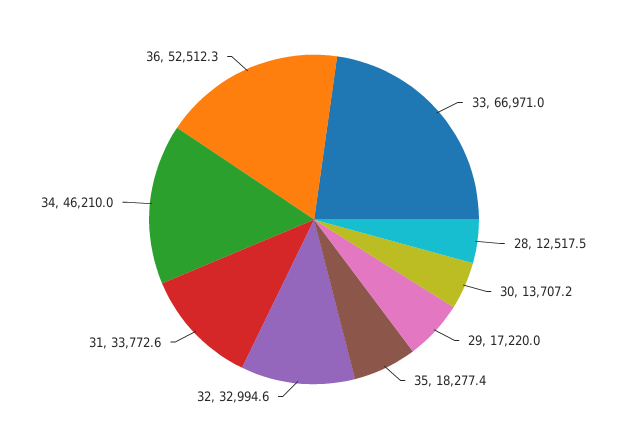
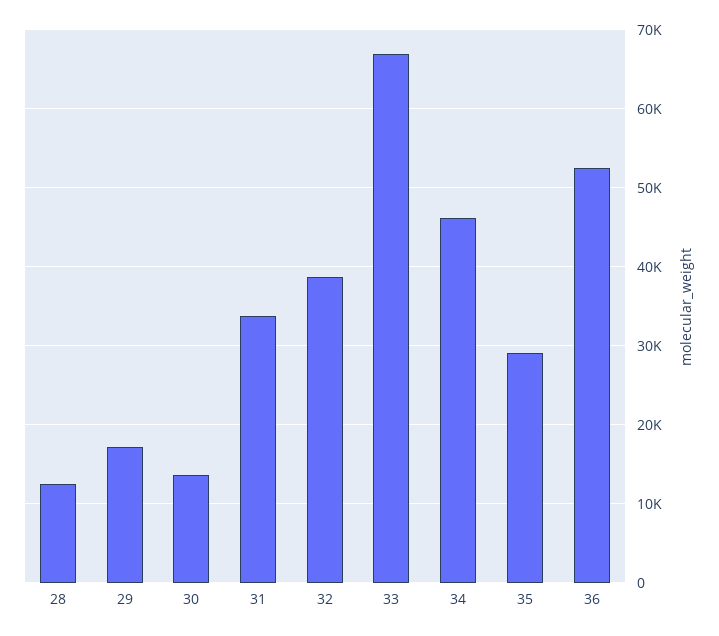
35: 18277.4 -> 29000
32: 32994.6 -> 39000

